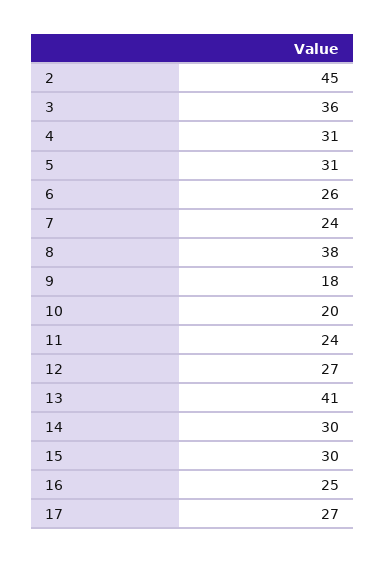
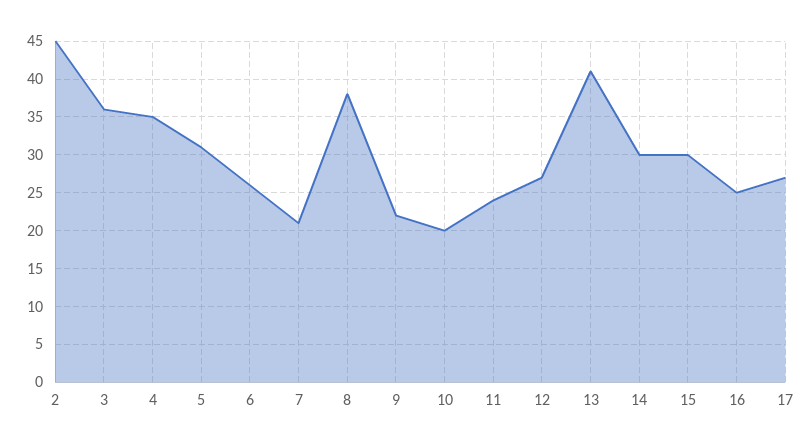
4: 31 -> 35
7: 24 -> 21
9: 18 -> 22

